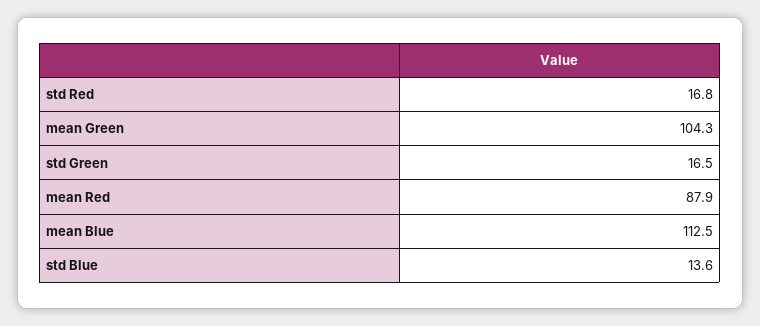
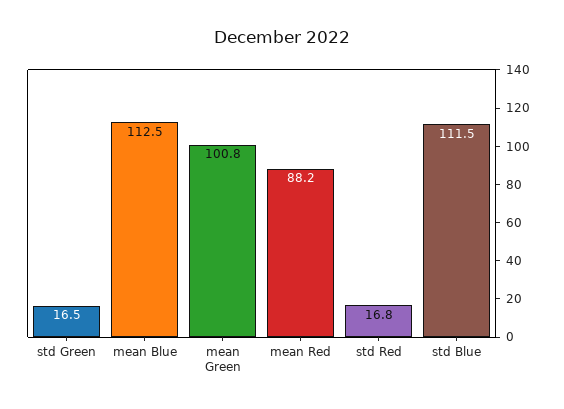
mean Green: 104.3 -> 100.8
mean Red: 87.9 -> 88.2
std Blue: 13.6 -> 111.5

